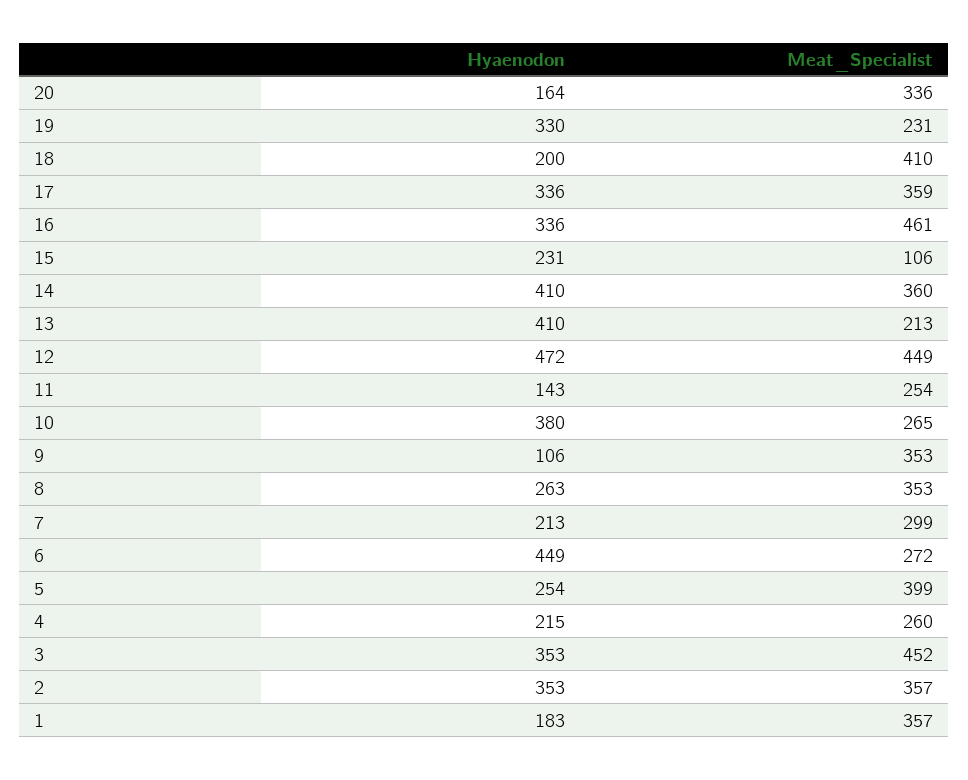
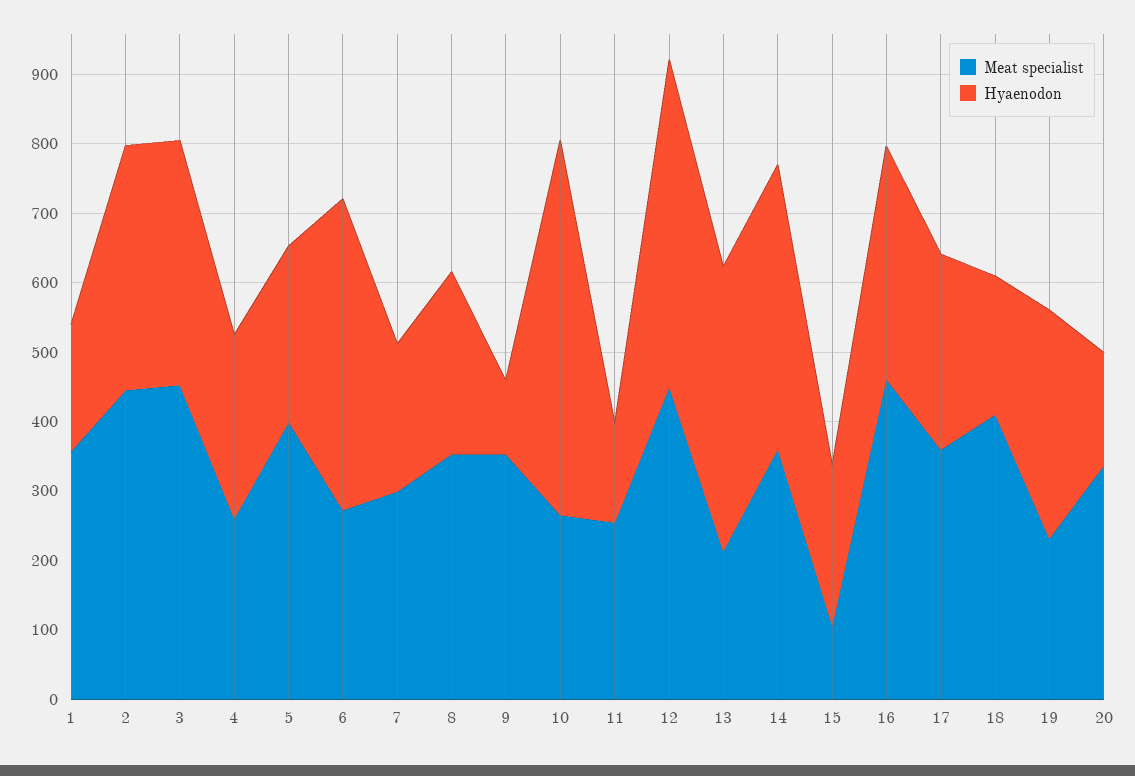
Hyaenodon, 17: 336 -> 280
Hyaenodon, 10: 380 -> 540
Hyaenodon, 4: 215 -> 260
Meat_Specialist, 2: 357 -> 440

